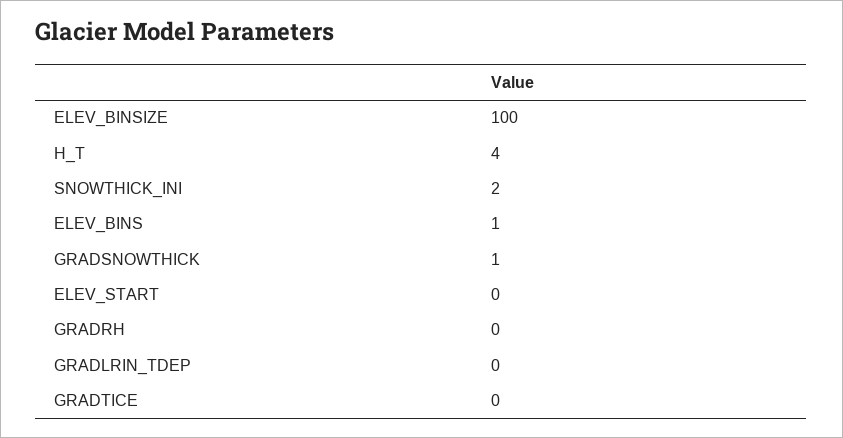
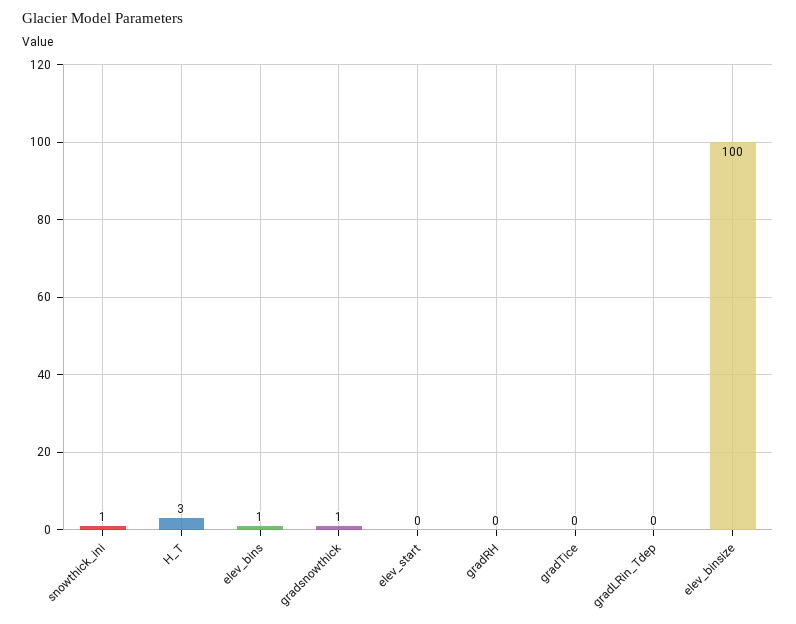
H_T: 4 -> 3
SNOWTHICK_INI: 2 -> 1

